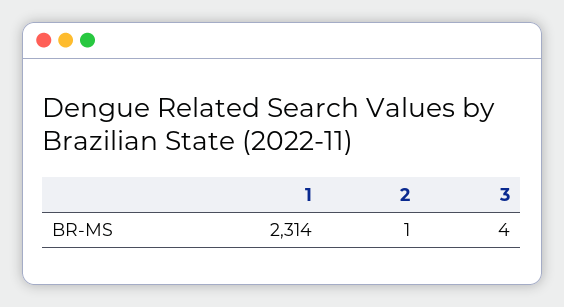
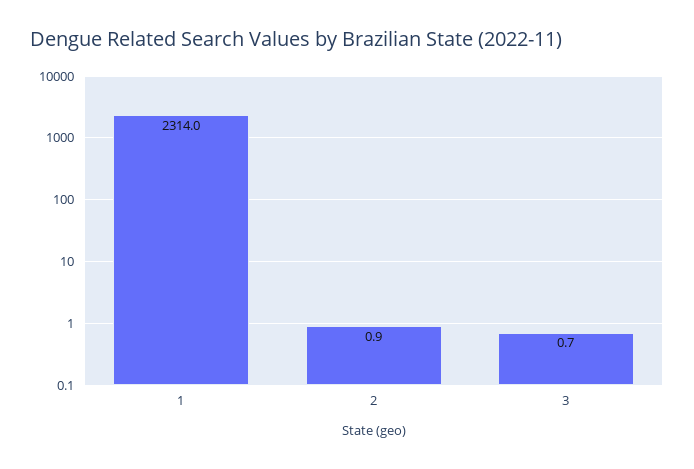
3: 4 -> 0.7

